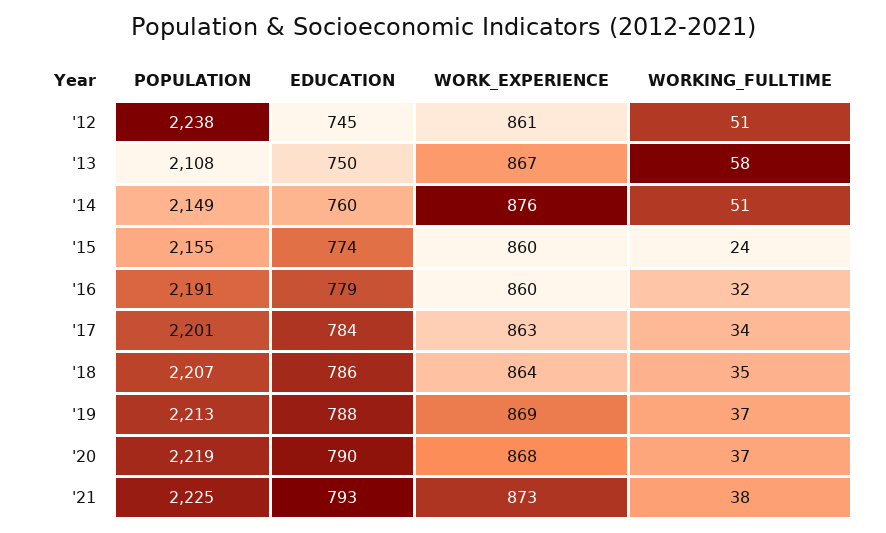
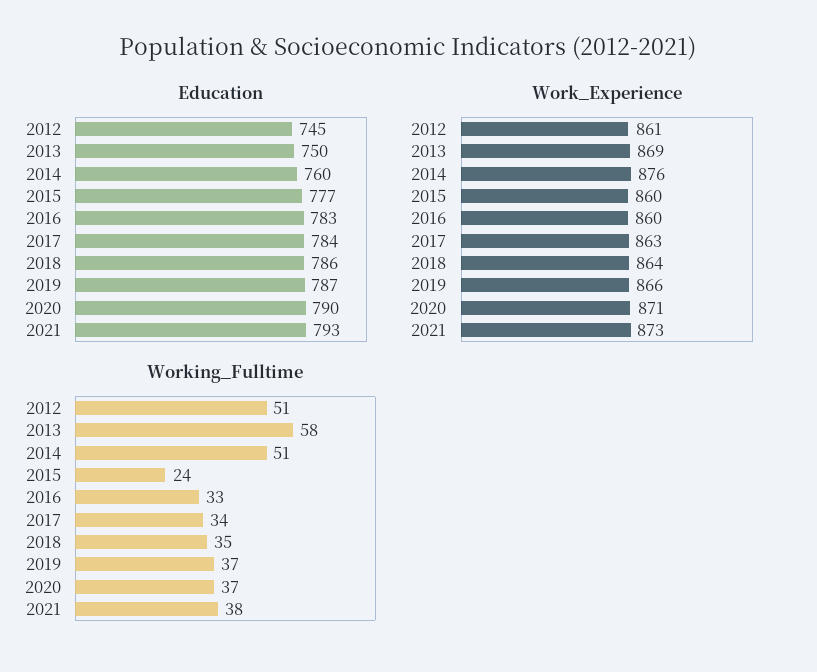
POPULATION, '12: 2238 -> none
POPULATION, '13: 2108 -> none
WORK_EXPERIENCE, '13: 867 -> 869
POPULATION, '14: 2149 -> none
POPULATION, '15: 2155 -> none
EDUCATION, '15: 774 -> 777
POPULATION, '16: 2191 -> none
EDUCATION, '16: 779 -> 783
WORKING_FULLTIME, '16: 32 -> 33
POPULATION, '17: 2201 -> none
POPULATION, '18: 2207 -> none
POPULATION, '19: 2213 -> none
EDUCATION, '19: 788 -> 787
WORK_EXPERIENCE, '19: 869 -> 866
POPULATION, '20: 2219 -> none
WORK_EXPERIENCE, '20: 868 -> 871
POPULATION, '21: 2225 -> none

